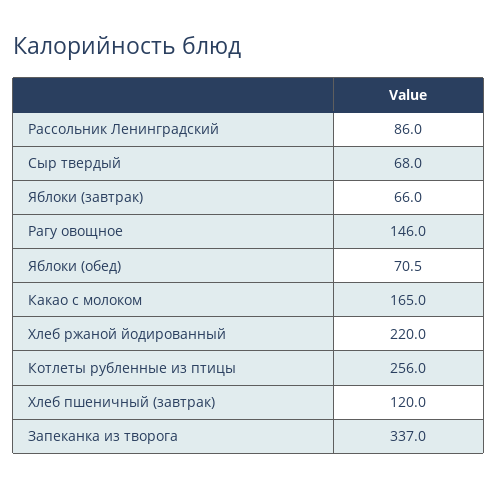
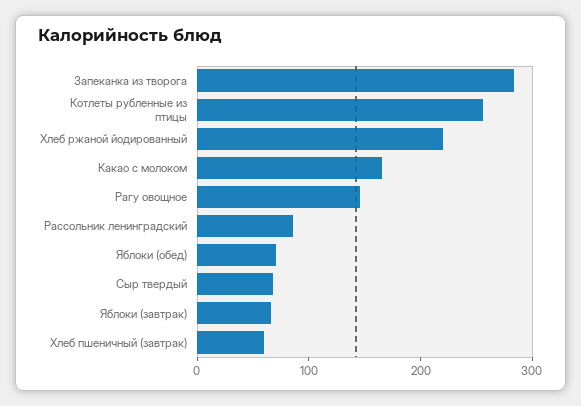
Хлеб пшеничный (завтрак): 120 -> 60
Запеканка из творога: 337 -> 280

